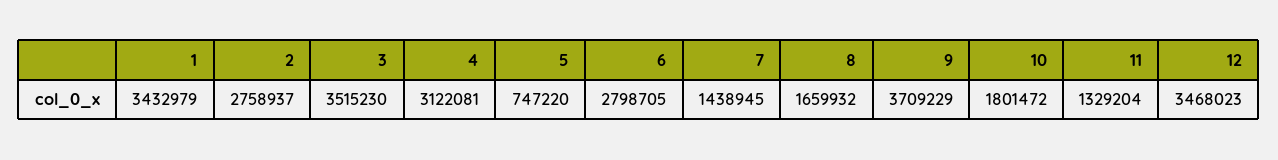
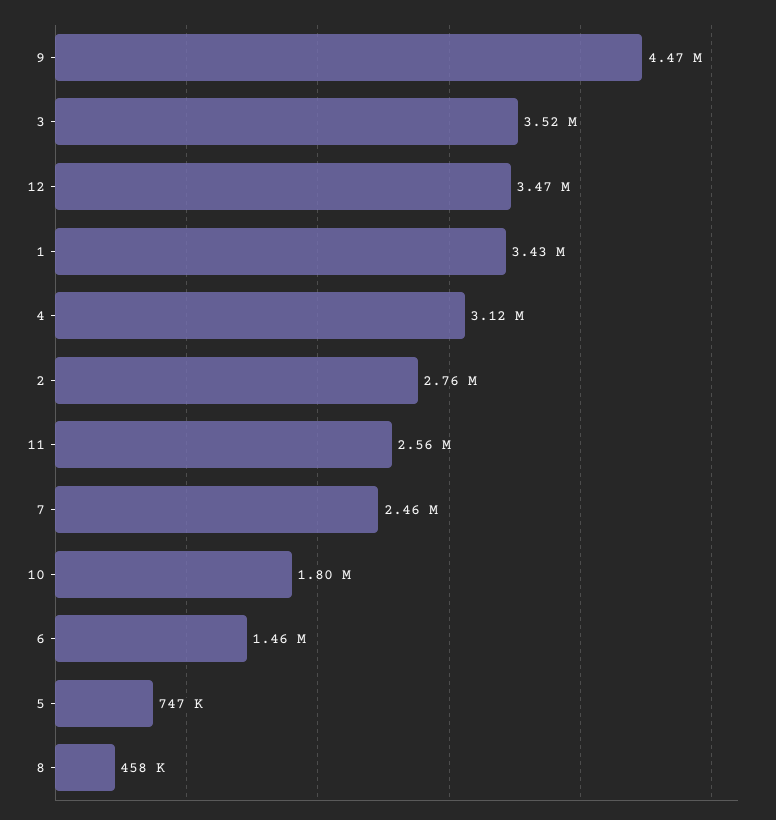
6: 2798705 -> 1460000
7: 1438945 -> 2460000
8: 1659932 -> 458000
9: 3709229 -> 4470000
11: 1329204 -> 2560000

